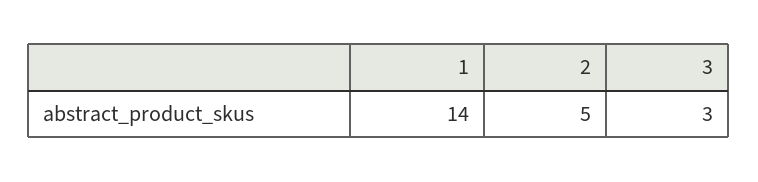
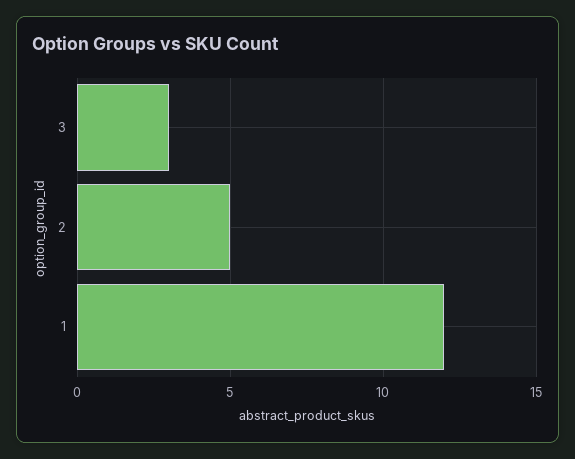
1: 14 -> 12

